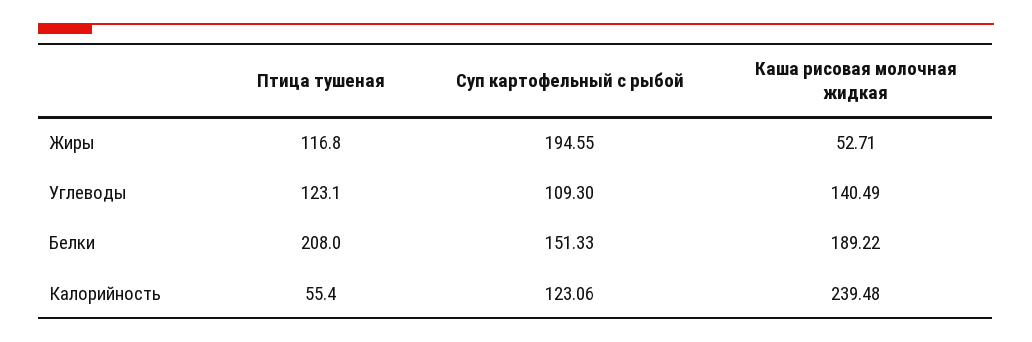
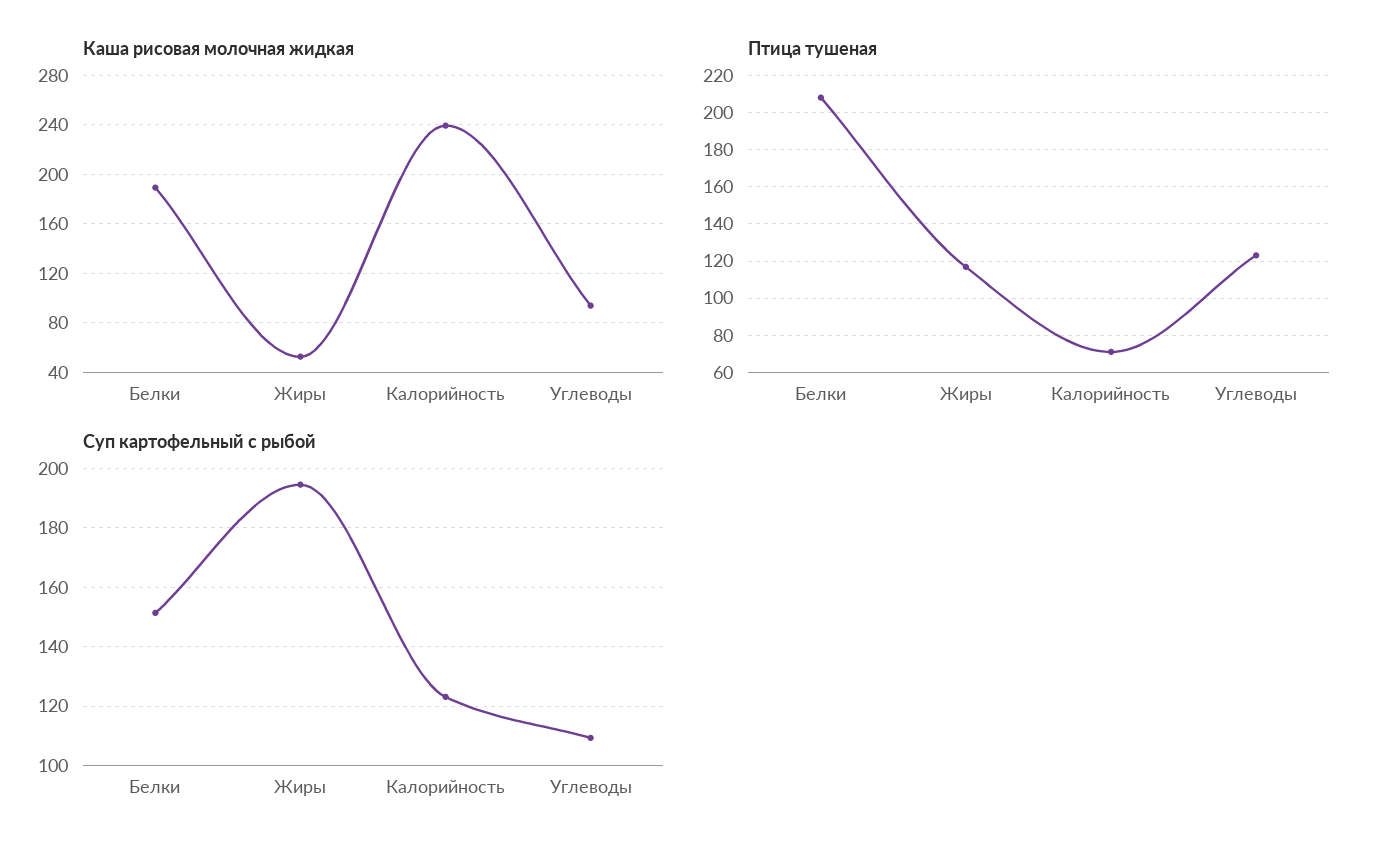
Каша рисовая молочная жидкая, Углеводы: 140.49 -> 95
Птица тушеная, Калорийность: 55.4 -> 70

